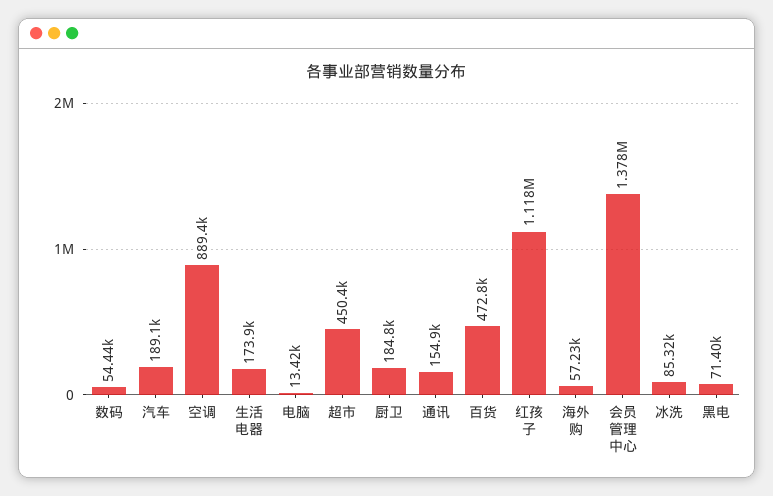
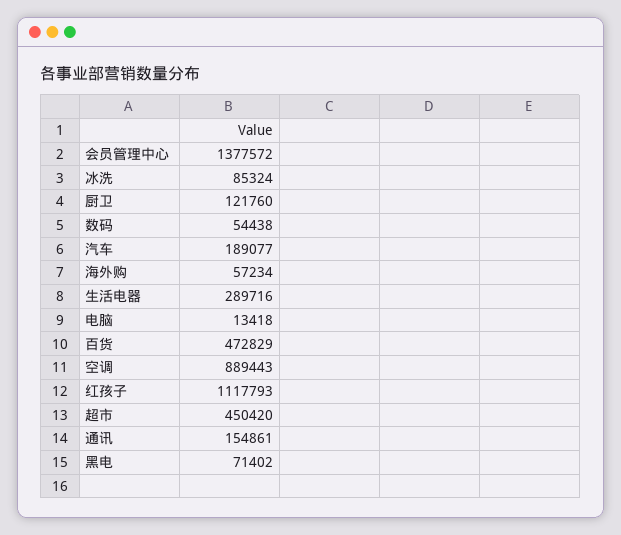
生活电器: 173900 -> 289716
厨卫: 184800 -> 121760

